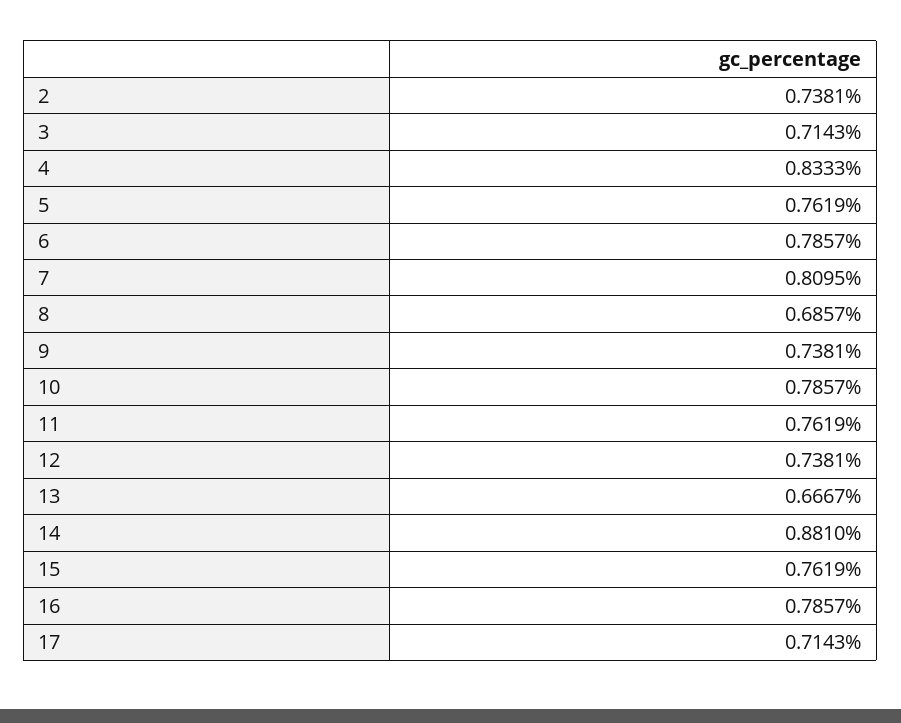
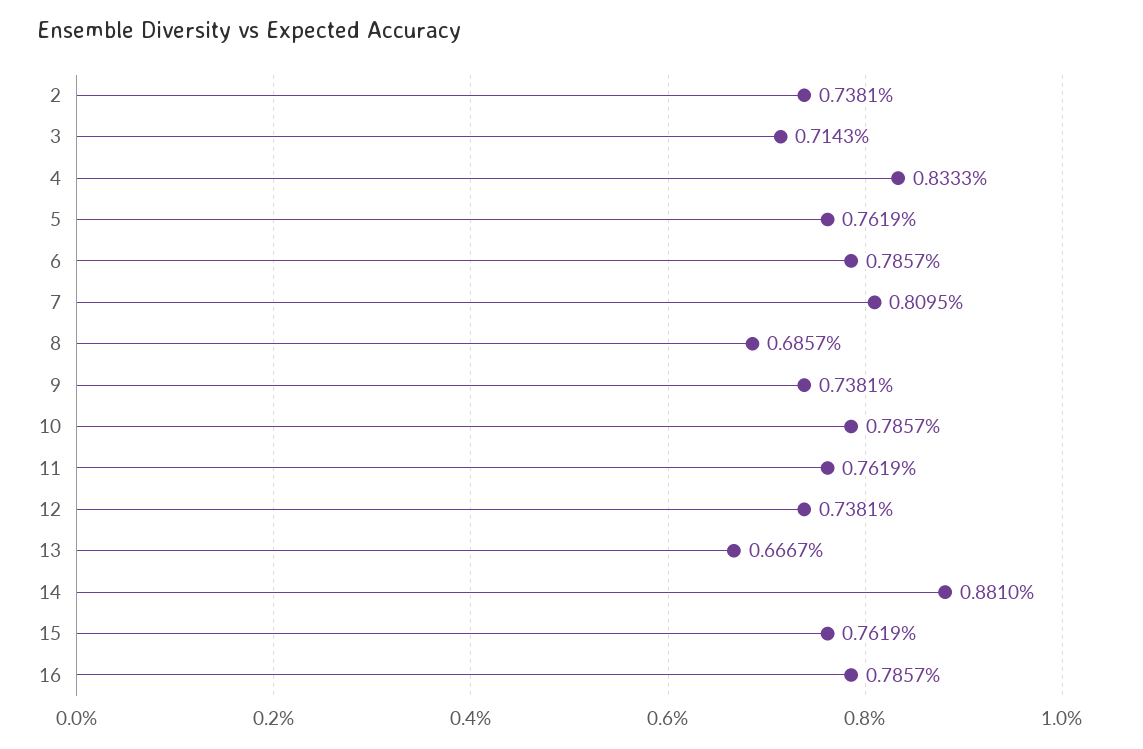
17: 0.7143 -> none

